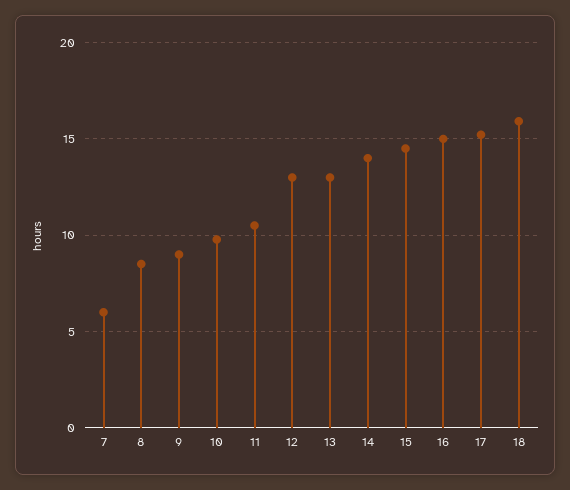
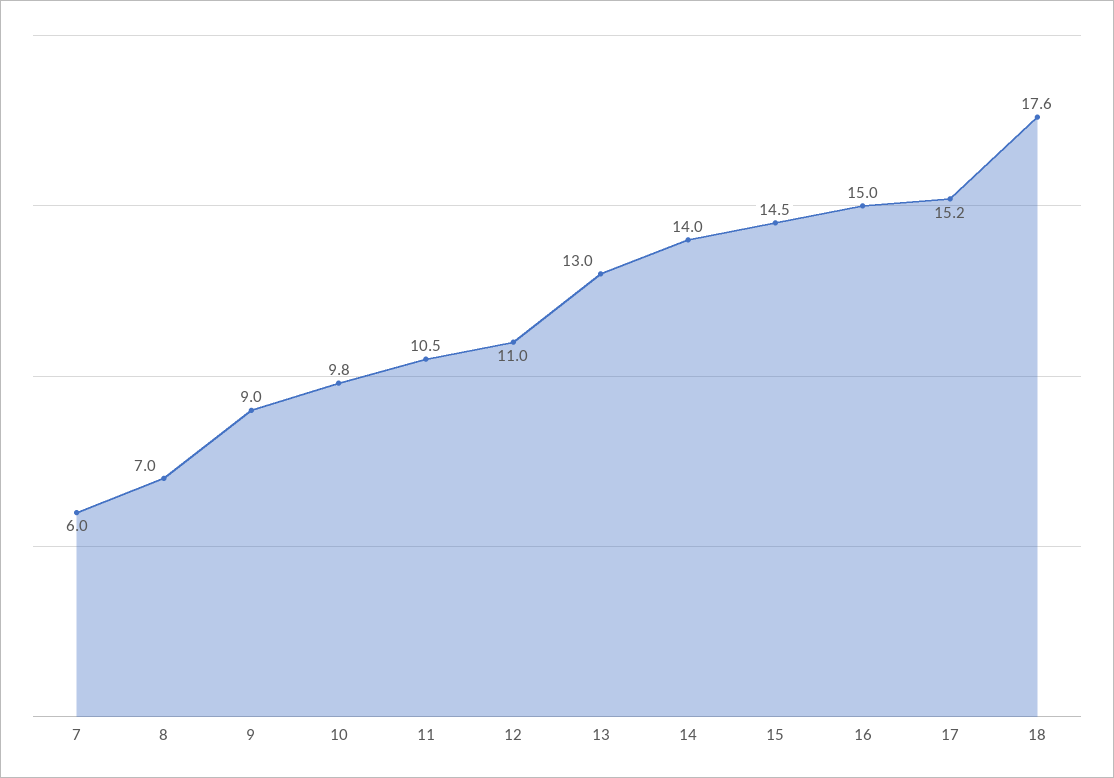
8: 8.5 -> 7
12: 13 -> 11
18: 16 -> 17.6

